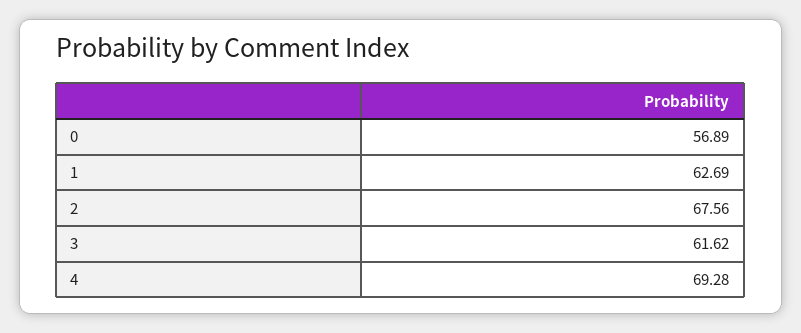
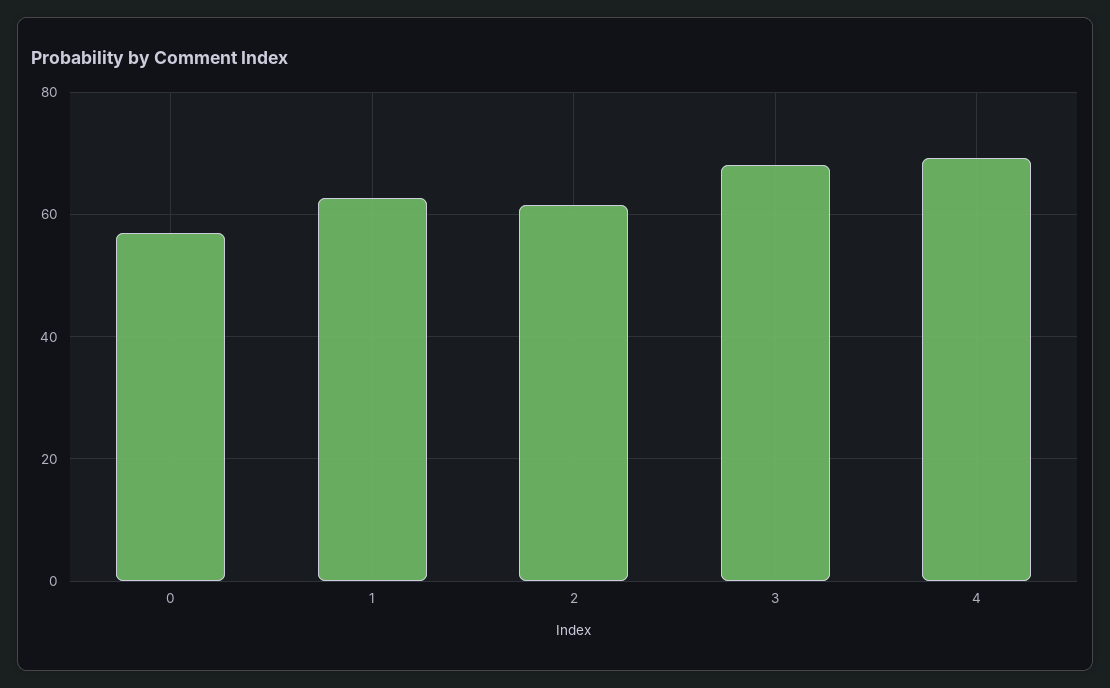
2: 67.56 -> 62
3: 61.62 -> 68

